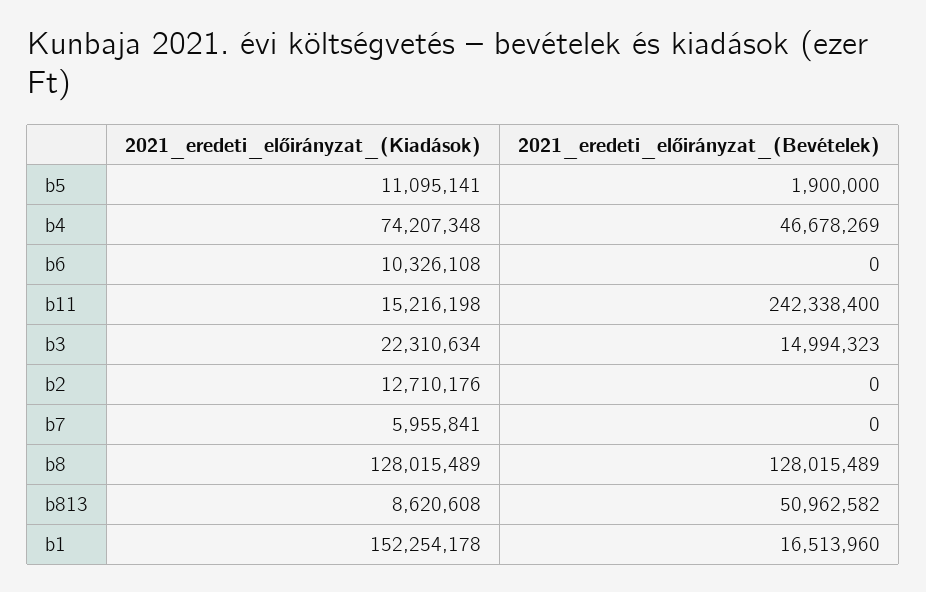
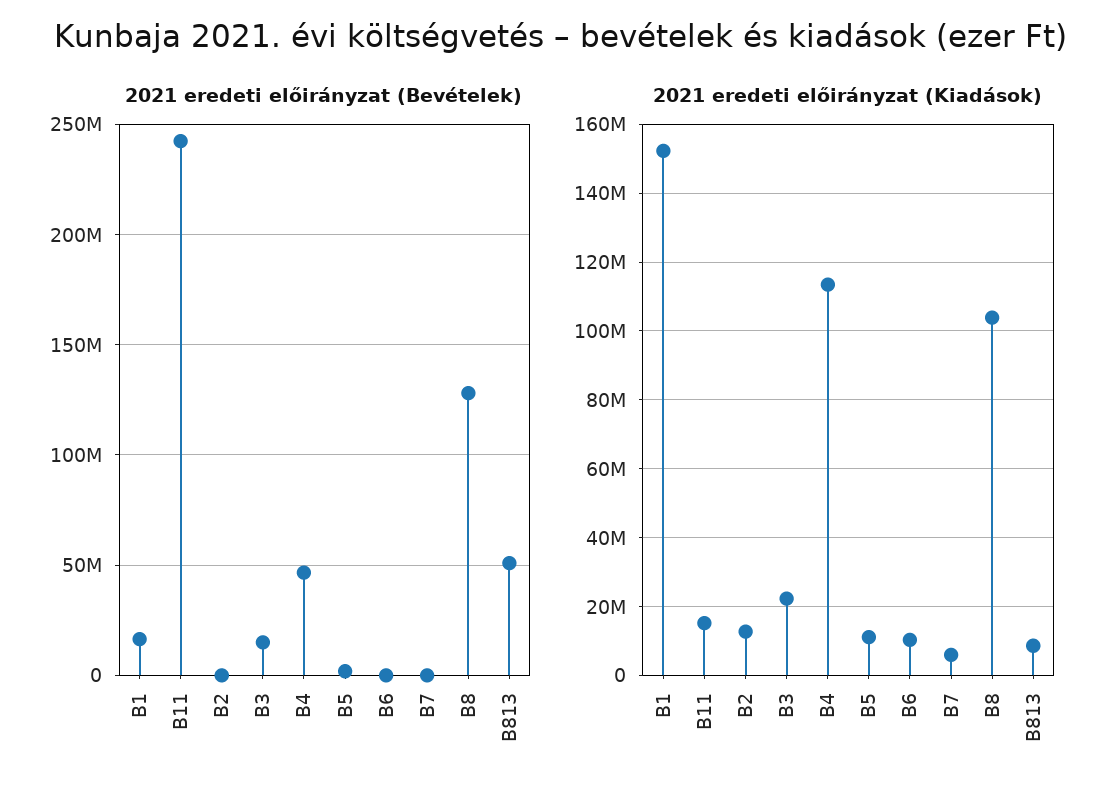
2021_eredeti_előirányzat_(Kiadások), b4: 74207348 -> 114000000
2021_eredeti_előirányzat_(Kiadások), b8: 128015489 -> 104000000

